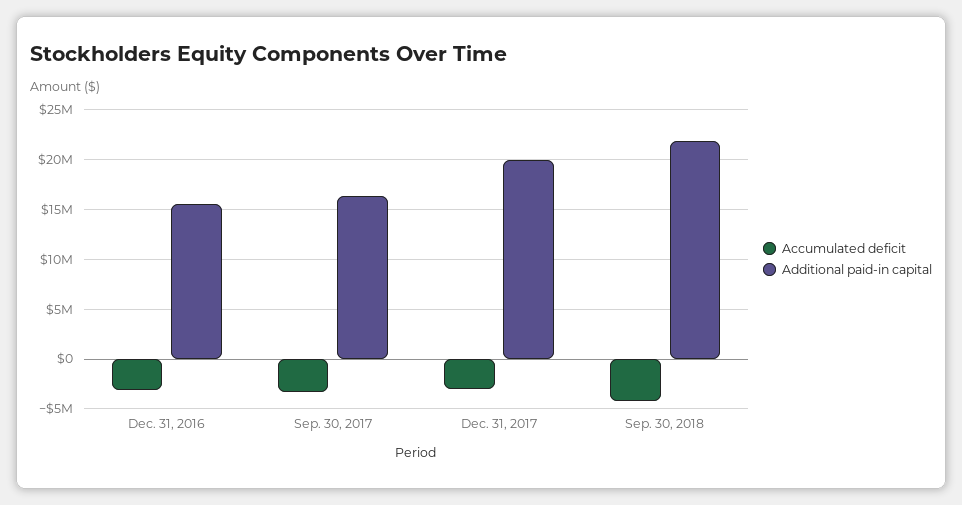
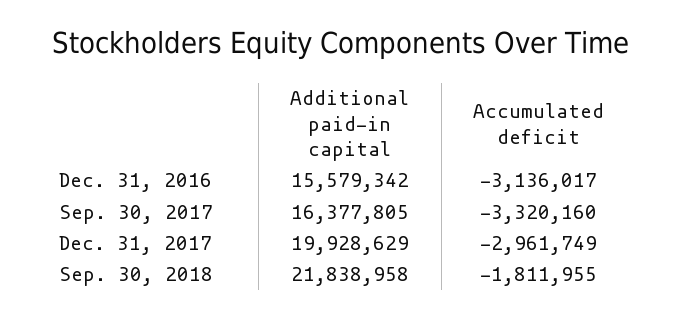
Accumulated deficit, Sep. 30, 2018: -4000000 -> -1811955

